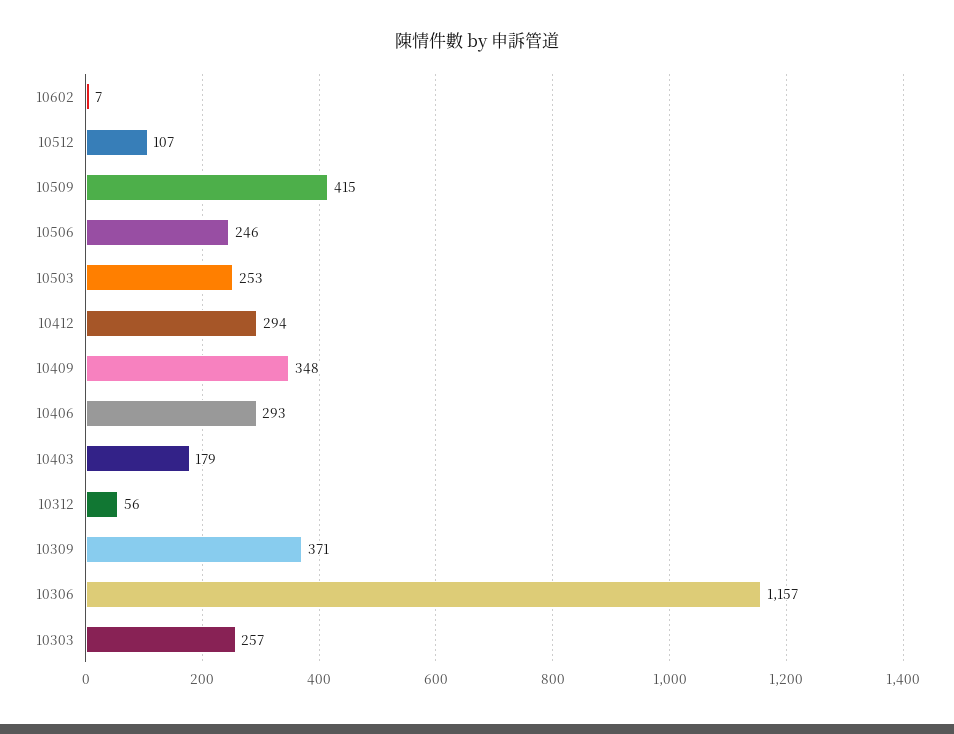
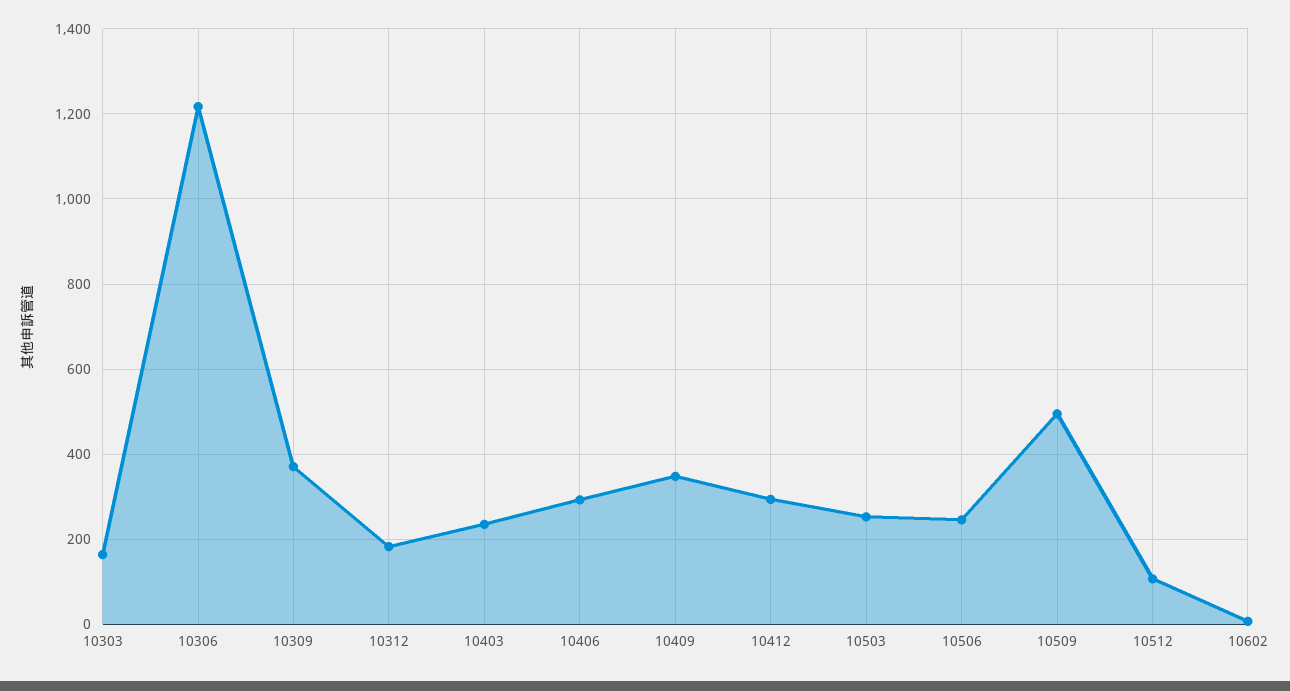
10509: 415 -> 500
10403: 179 -> 240
10312: 56 -> 180
10306: 1157 -> 1220
10303: 257 -> 160

